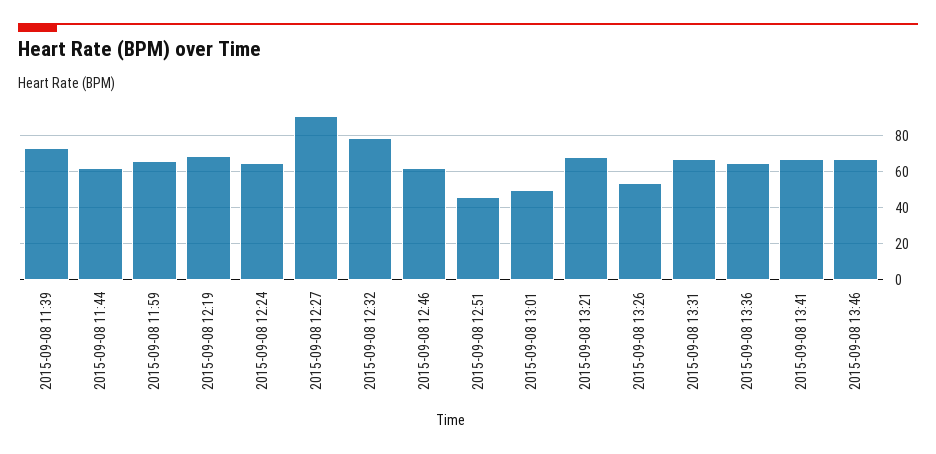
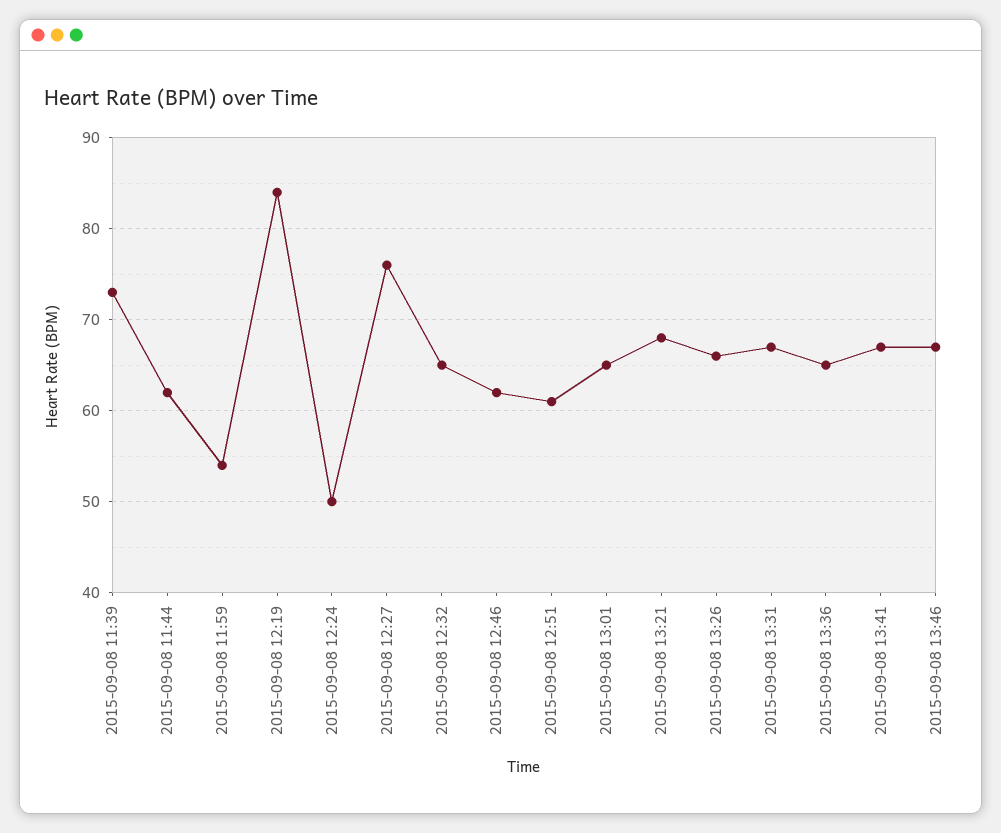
2015-09-08 11:59: 65 -> 54
2015-09-08 12:19: 70 -> 84
2015-09-08 12:24: 65 -> 50
2015-09-08 12:27: 90 -> 76
2015-09-08 12:32: 80 -> 65
2015-09-08 12:51: 45 -> 61
2015-09-08 13:01: 50 -> 65
2015-09-08 13:26: 55 -> 66

